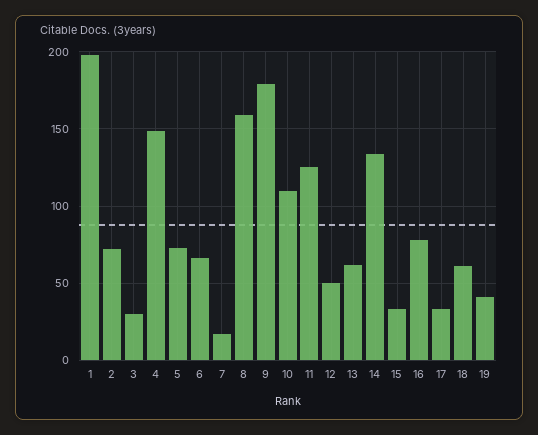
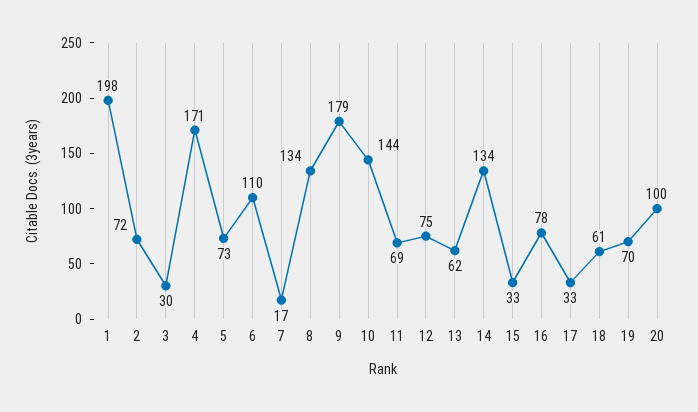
4: 150 -> 171
6: 65 -> 110
8: 160 -> 134
10: 110 -> 144
11: 125 -> 69
12: 50 -> 75
19: 40 -> 70
20: none -> 100

